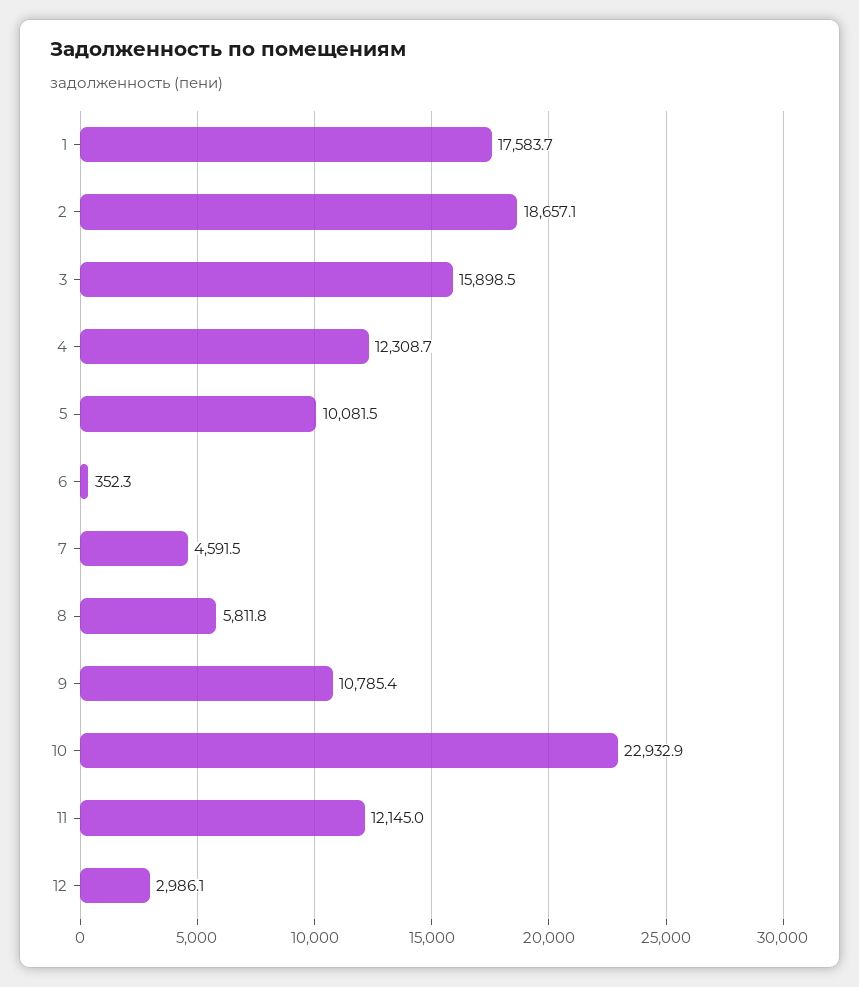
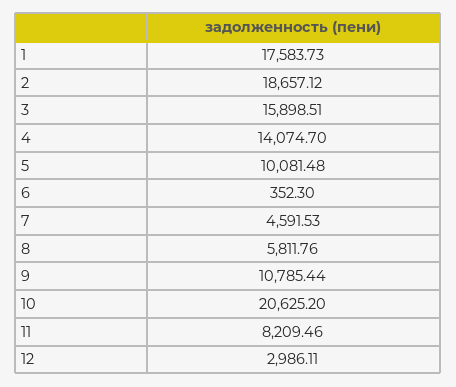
4: 12308.7 -> 14074.7
10: 22932.9 -> 20625.2
11: 12145 -> 8209.46

